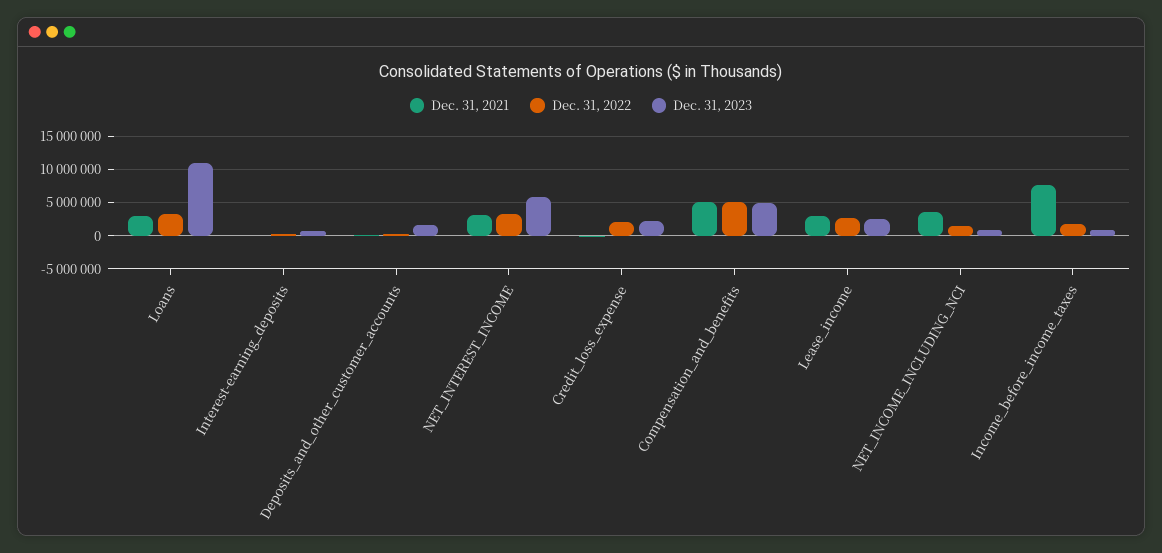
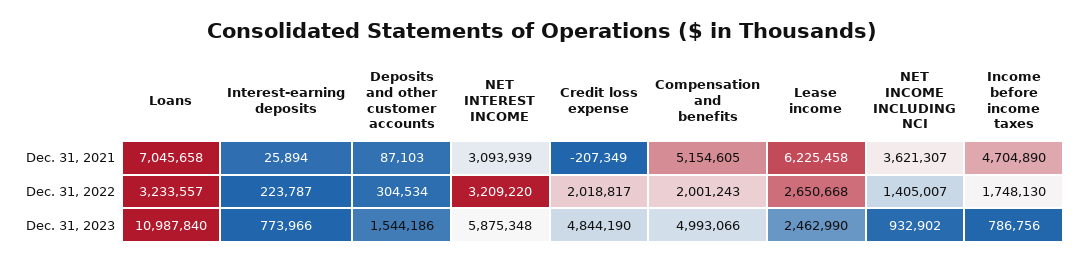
Dec. 31, 2021, Loans: 3000000 -> 7045658
Dec. 31, 2023, Credit_loss_expense: 2000000 -> 4844190
Dec. 31, 2022, Compensation_and_benefits: 5000000 -> 2001243
Dec. 31, 2021, Lease_income: 3000000 -> 6225458
Dec. 31, 2021, Income_before_income_taxes: 8000000 -> 4704890

